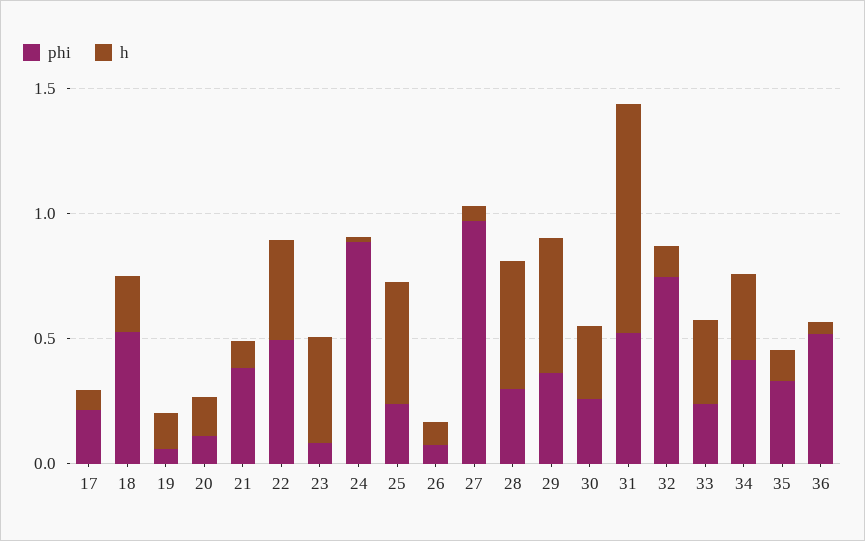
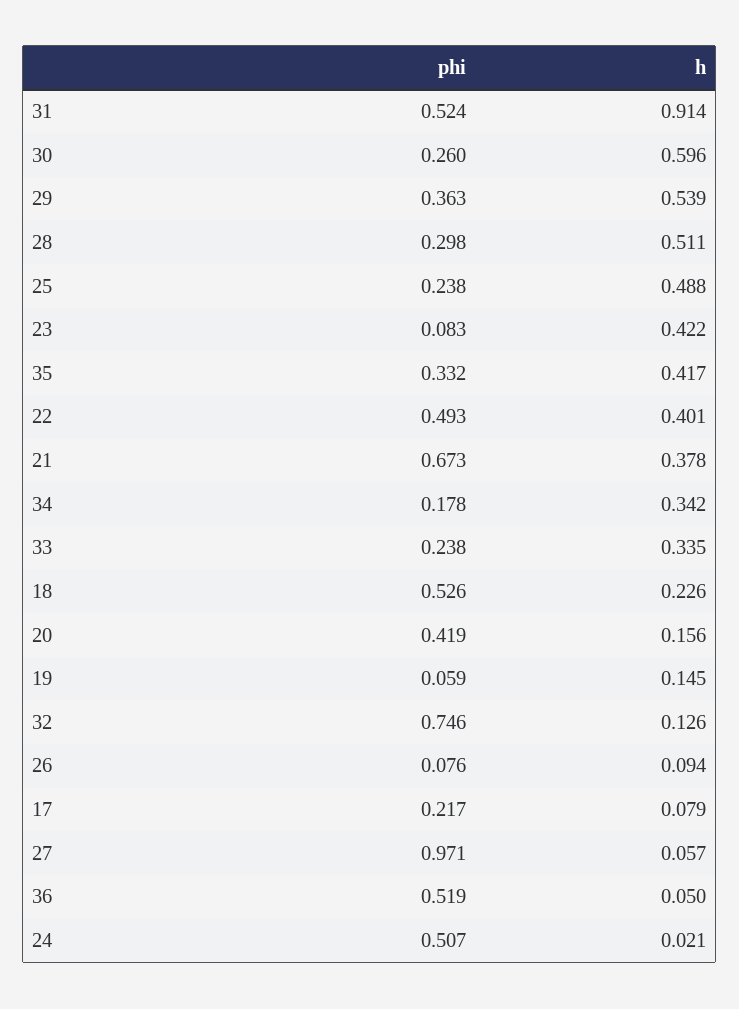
phi, 20: 0.1 -> 0.419
phi, 21: 0.4 -> 0.673
h, 21: 0.1 -> 0.378
phi, 24: 0.9 -> 0.507
h, 30: 0.3 -> 0.596
phi, 34: 0.4 -> 0.178
h, 35: 0.1 -> 0.417

